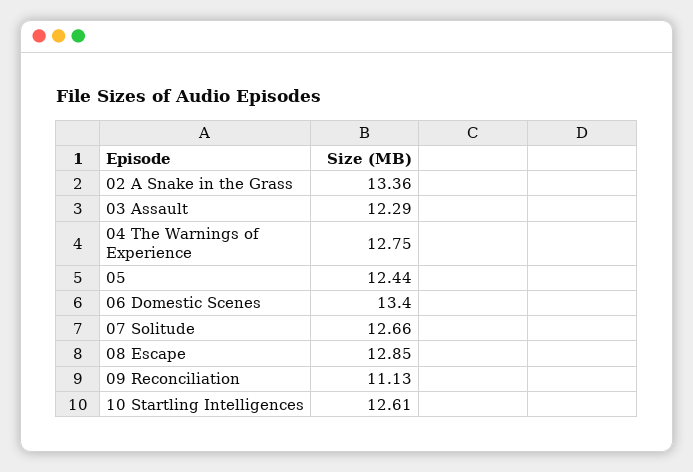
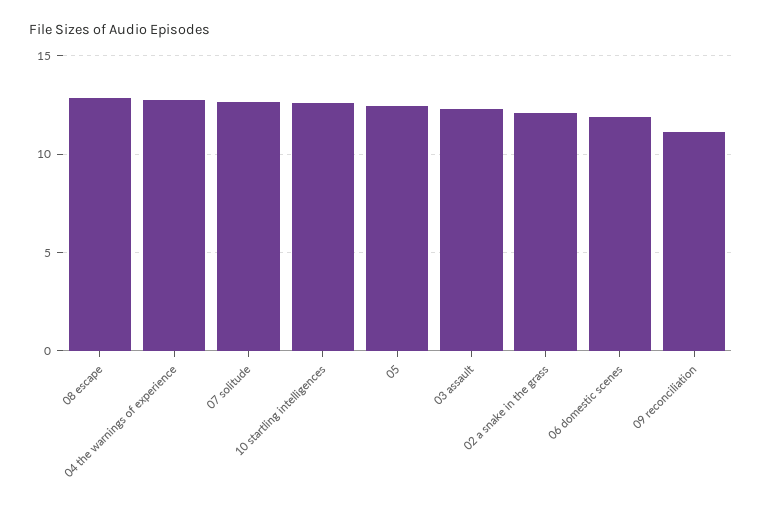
02 A Snake in the Grass: 13.36 -> 12
06 Domestic Scenes: 13.4 -> 12

